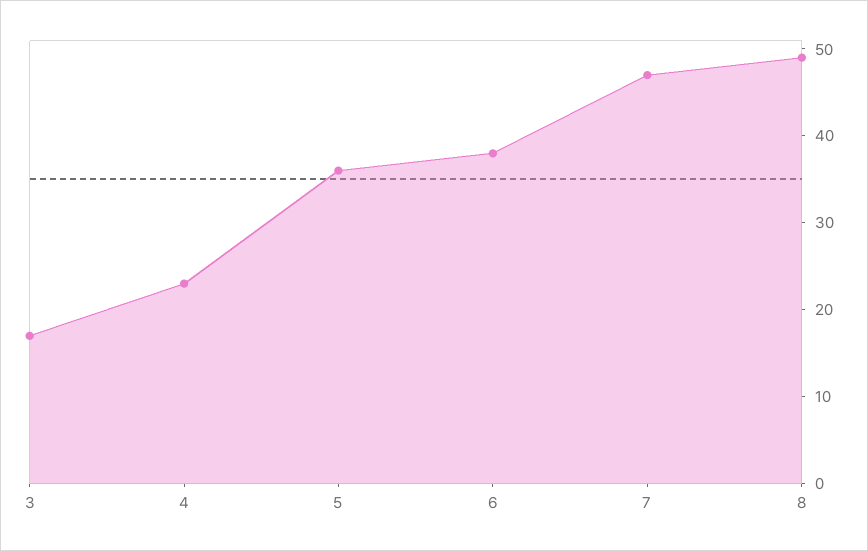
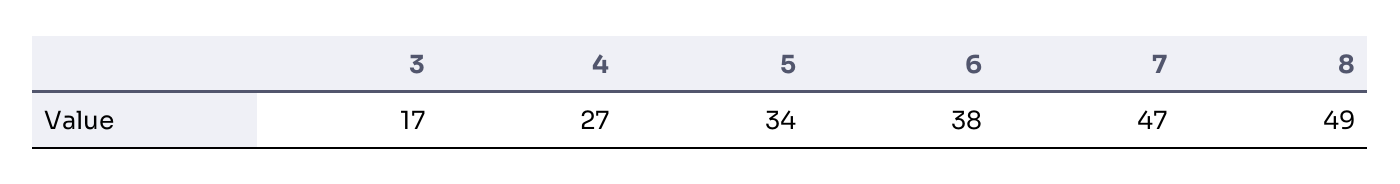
4: 23 -> 27
5: 36 -> 34

